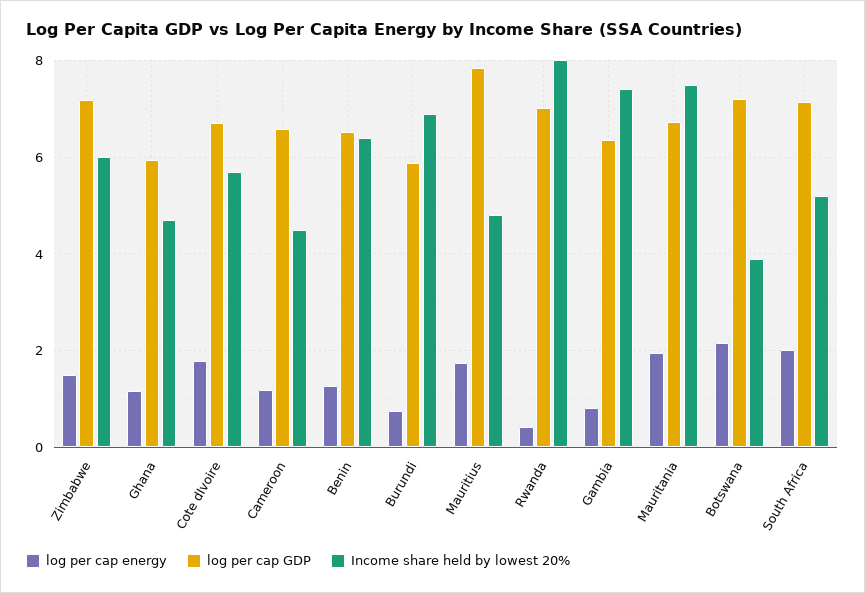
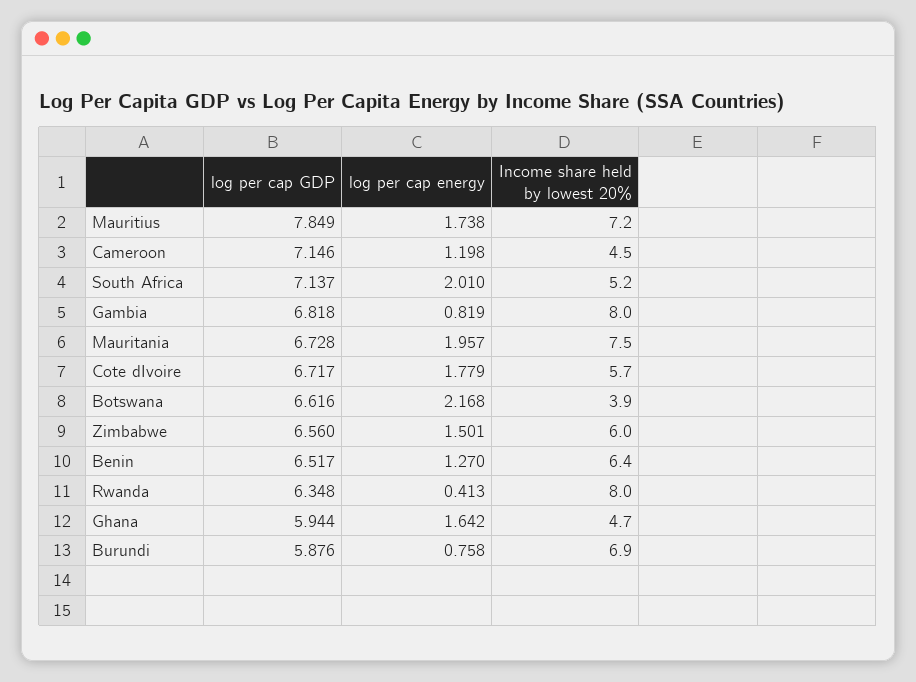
log per cap GDP, Zimbabwe: 7.2 -> 6.56
log per cap energy, Ghana: 1.2 -> 1.642
log per cap GDP, Cameroon: 6.6 -> 7.146
Income share held by lowest 20%, Mauritius: 4.8 -> 7.2
log per cap GDP, Rwanda: 7 -> 6.348
log per cap GDP, Gambia: 6.4 -> 6.818
Income share held by lowest 20%, Gambia: 7.4 -> 8
log per cap GDP, Botswana: 7.2 -> 6.616

